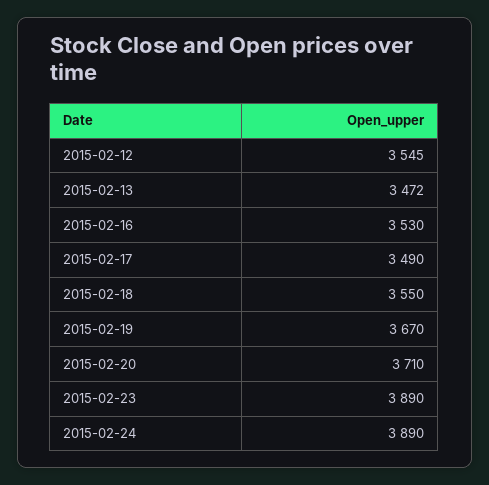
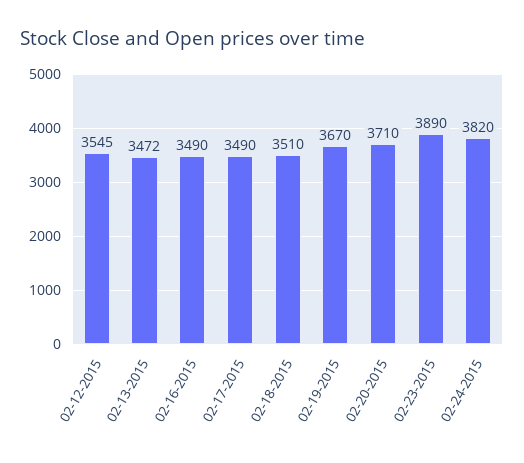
2015-02-16: 3530 -> 3490
2015-02-18: 3550 -> 3510
2015-02-24: 3890 -> 3820

